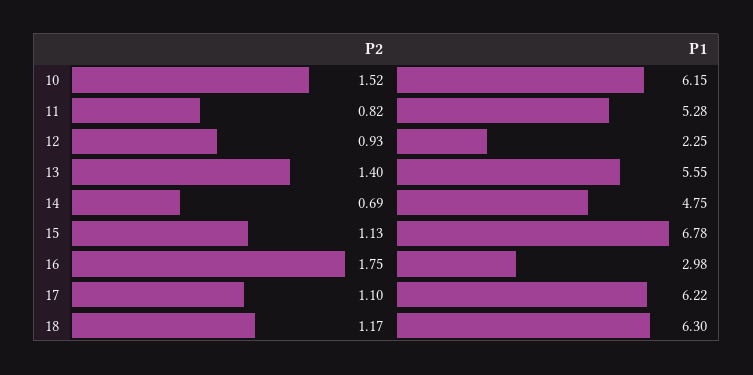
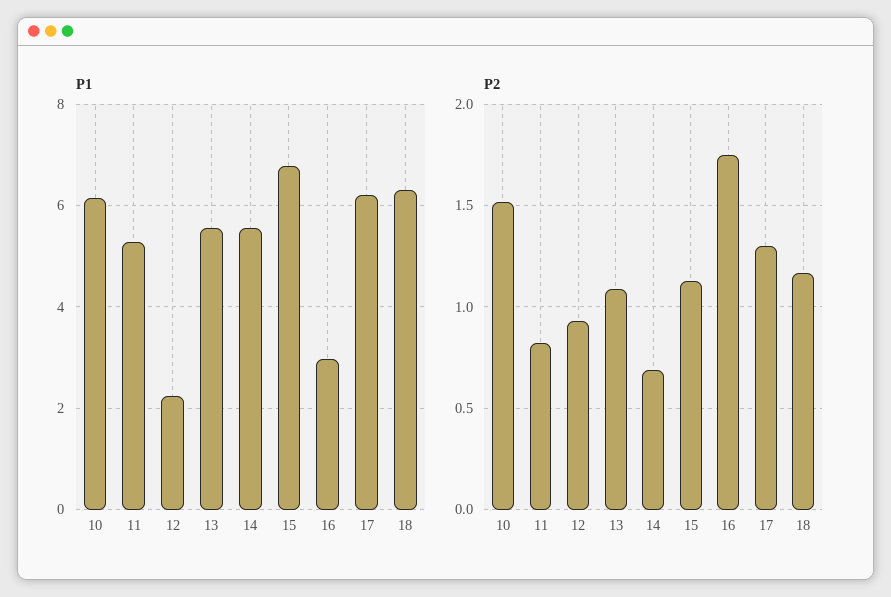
P2, 13: 1.4 -> 1.1
P1, 14: 4.75 -> 5.6
P2, 17: 1.1 -> 1.3

